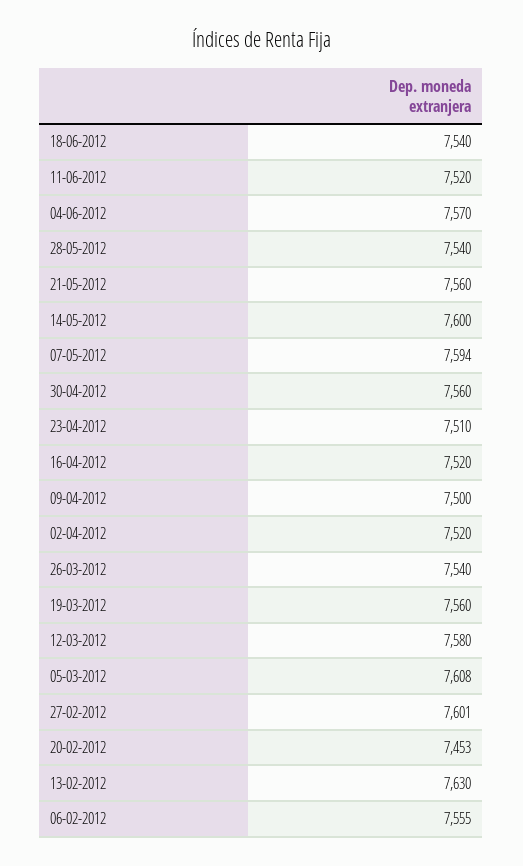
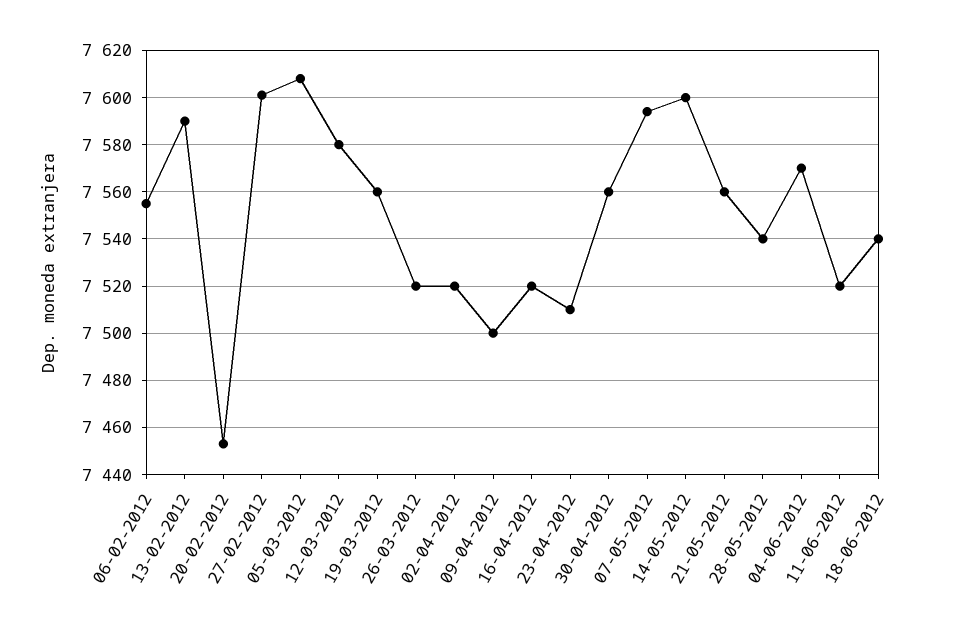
26-03-2012: 7540 -> 7520
13-02-2012: 7630 -> 7590

